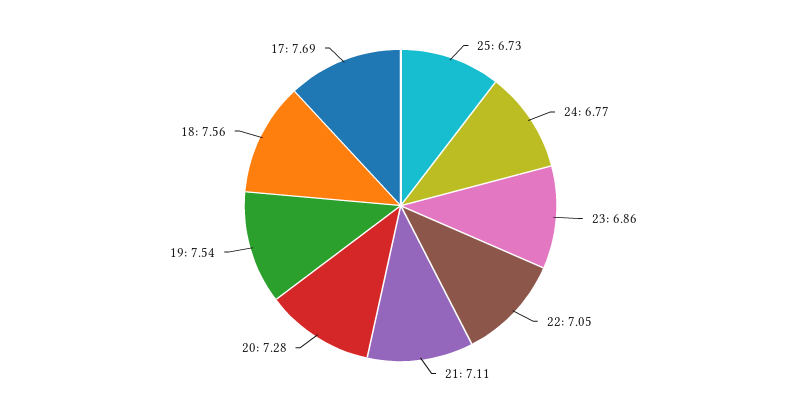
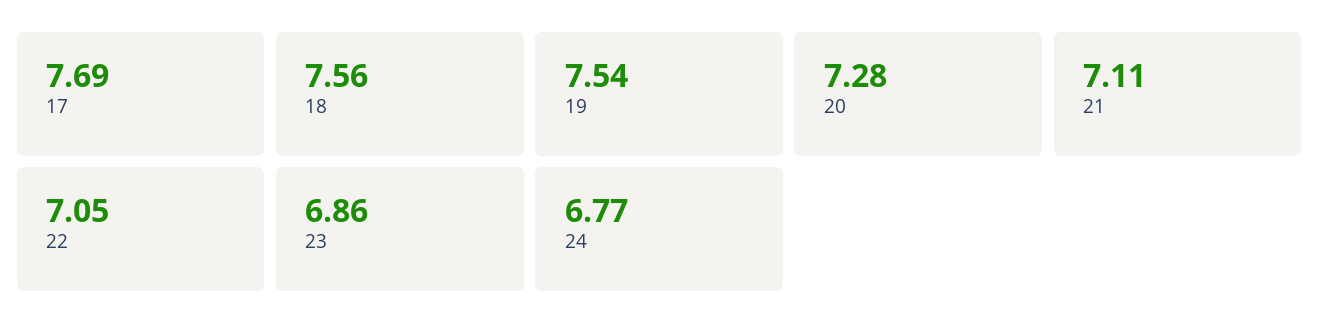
25: 6.73 -> none

